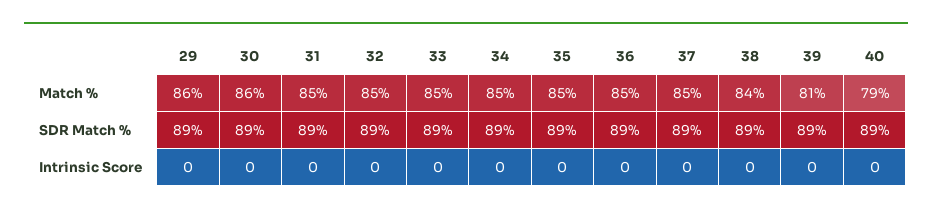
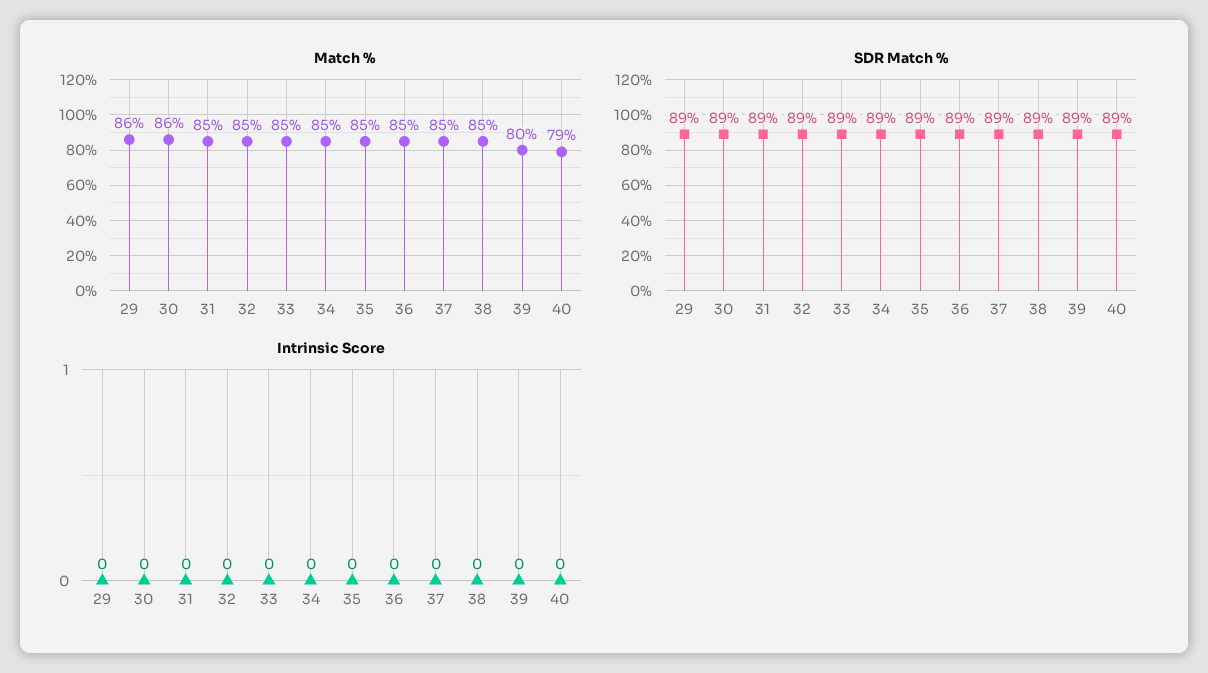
Match %, 38: 84 -> 85
Match %, 39: 81 -> 80

